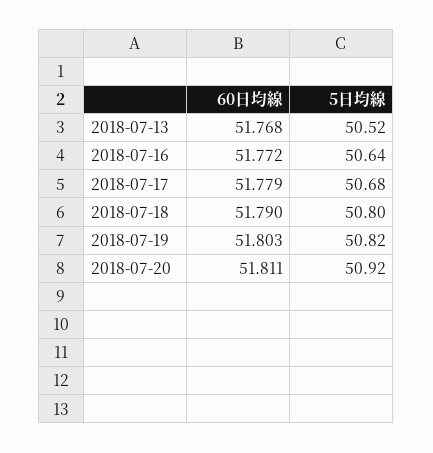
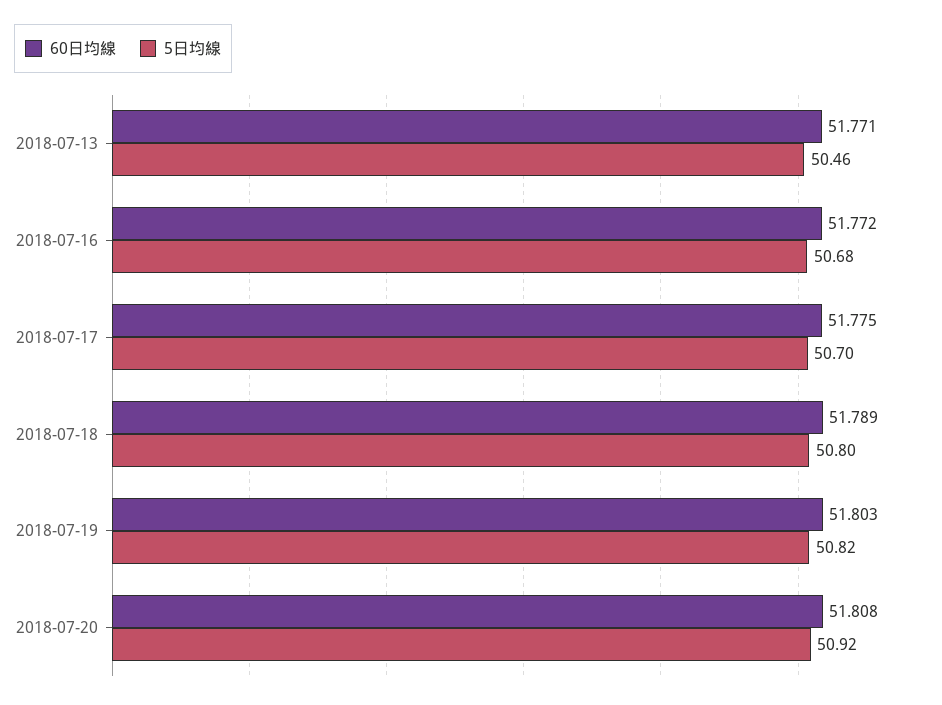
60日均線, 2018-07-13: 51.768 -> 51.771
5日均線, 2018-07-13: 50.52 -> 50.46
5日均線, 2018-07-16: 50.64 -> 50.68
60日均線, 2018-07-17: 51.779 -> 51.775
5日均線, 2018-07-17: 50.68 -> 50.7
60日均線, 2018-07-18: 51.79 -> 51.789
60日均線, 2018-07-20: 51.811 -> 51.808

